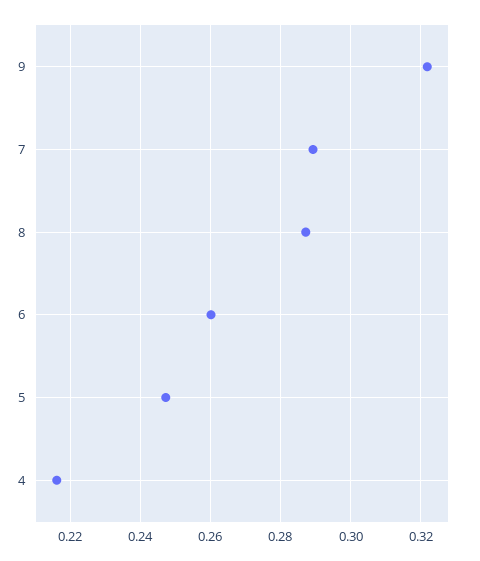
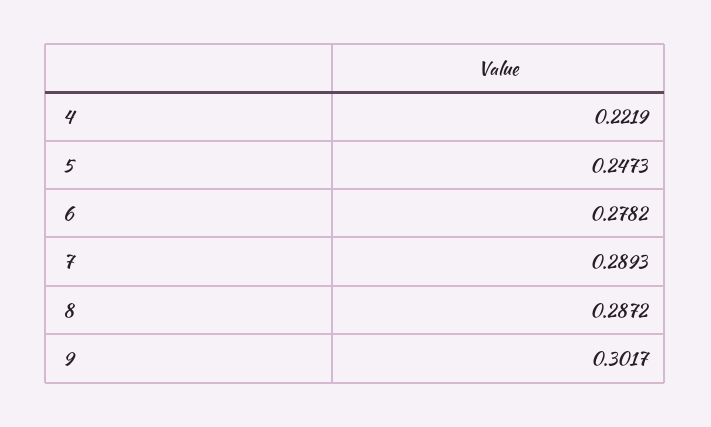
9: 0.322 -> 0.3017
6: 0.26 -> 0.2782
4: 0.216 -> 0.2219

